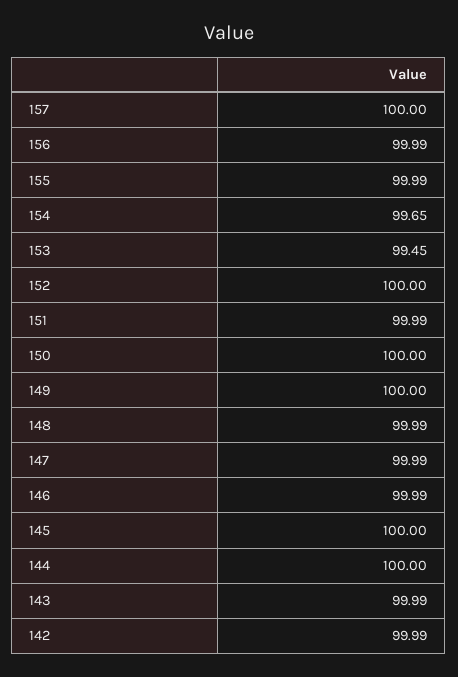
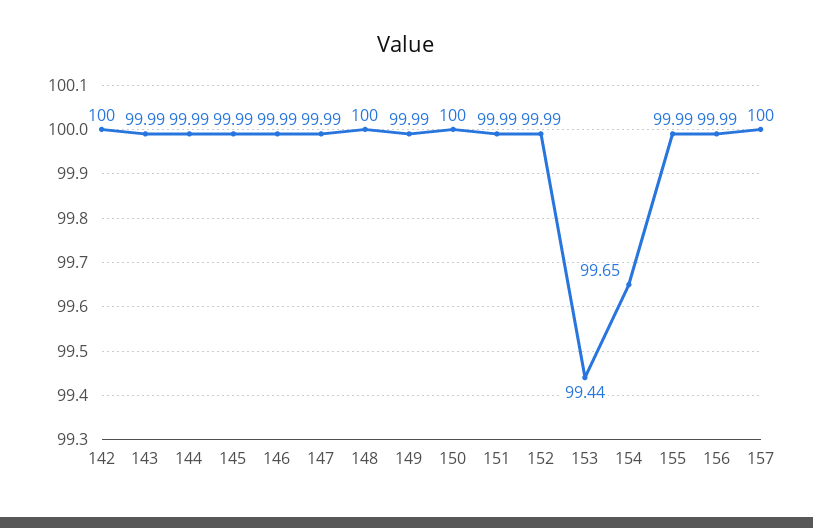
153: 99.45 -> 99.44
152: 100 -> 99.99
149: 100 -> 99.99
148: 99.99 -> 100
145: 100 -> 99.99
144: 100 -> 99.99
142: 99.99 -> 100

